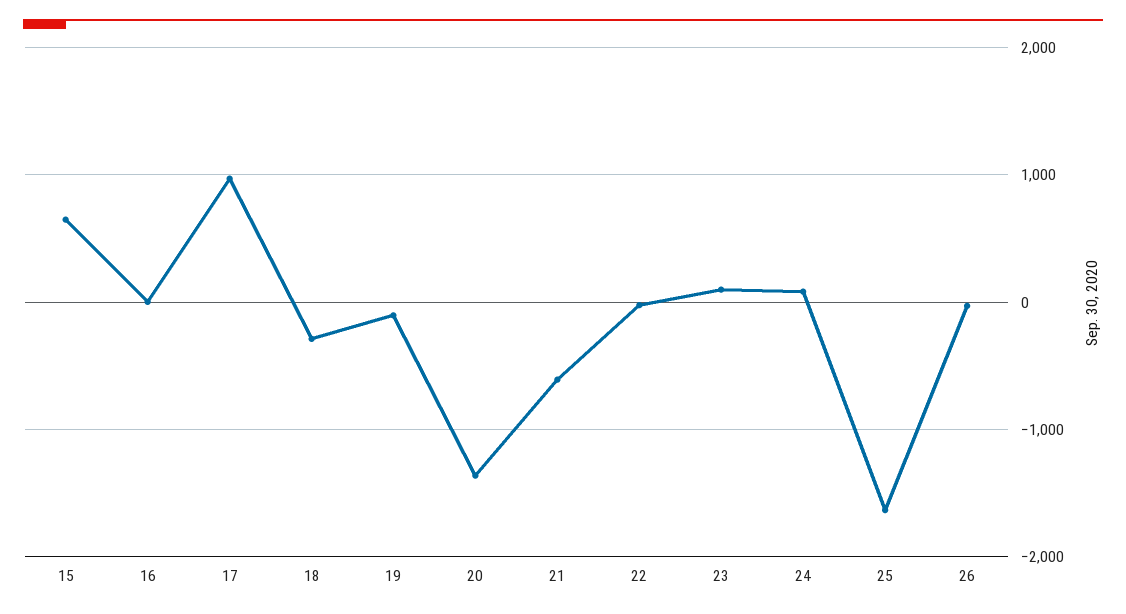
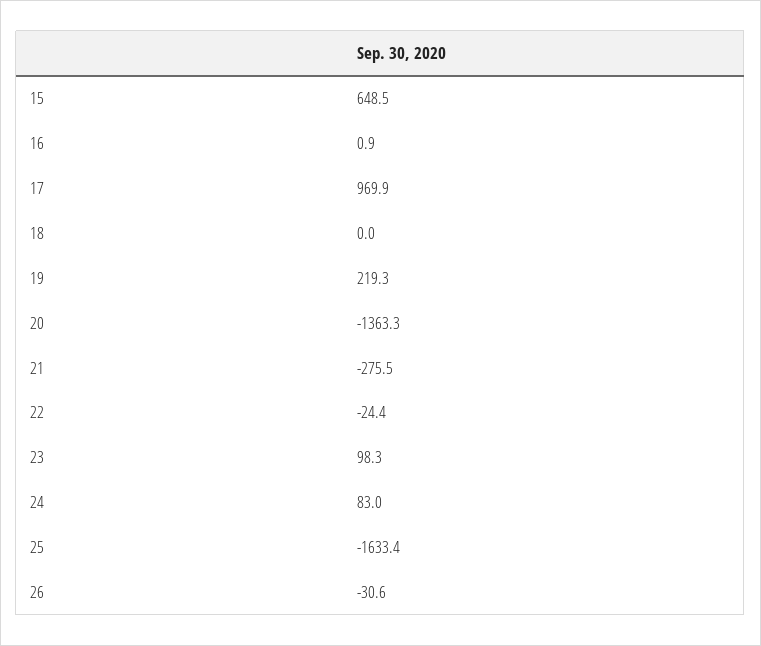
18: -300 -> 0
19: -100 -> 219.3
21: -600 -> -275.5

